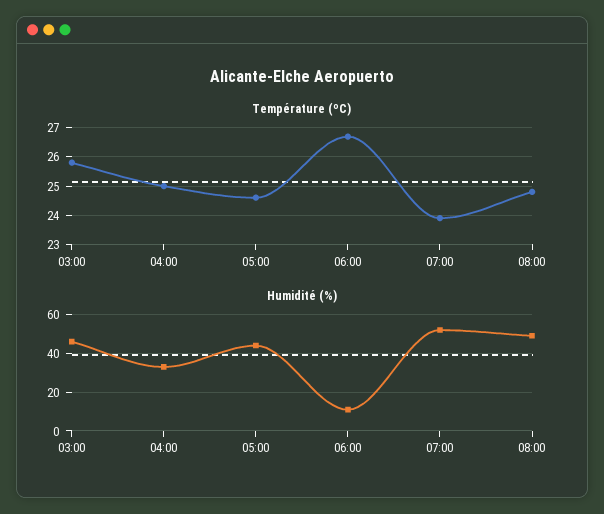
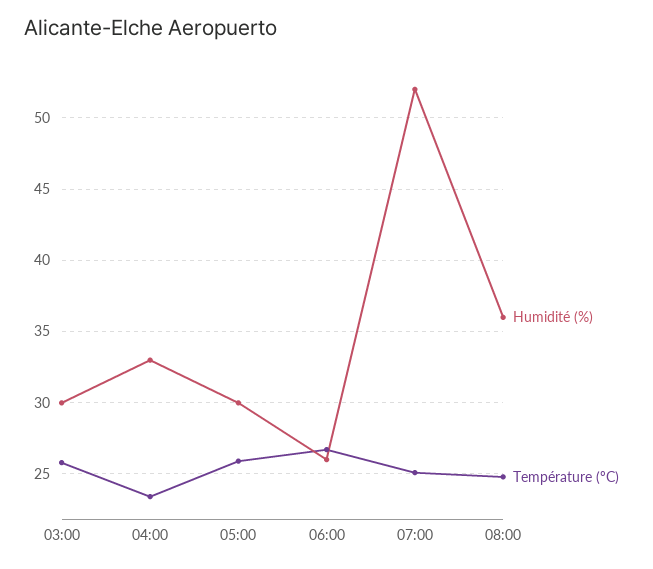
Température (ºC), 04:00: 25 -> 23.5
Température (ºC), 05:00: 24.5 -> 26
Température (ºC), 07:00: 24 -> 25
Humidité (%), 03:00: 45 -> 30
Humidité (%), 05:00: 45 -> 30
Humidité (%), 06:00: 10 -> 26
Humidité (%), 08:00: 50 -> 36

